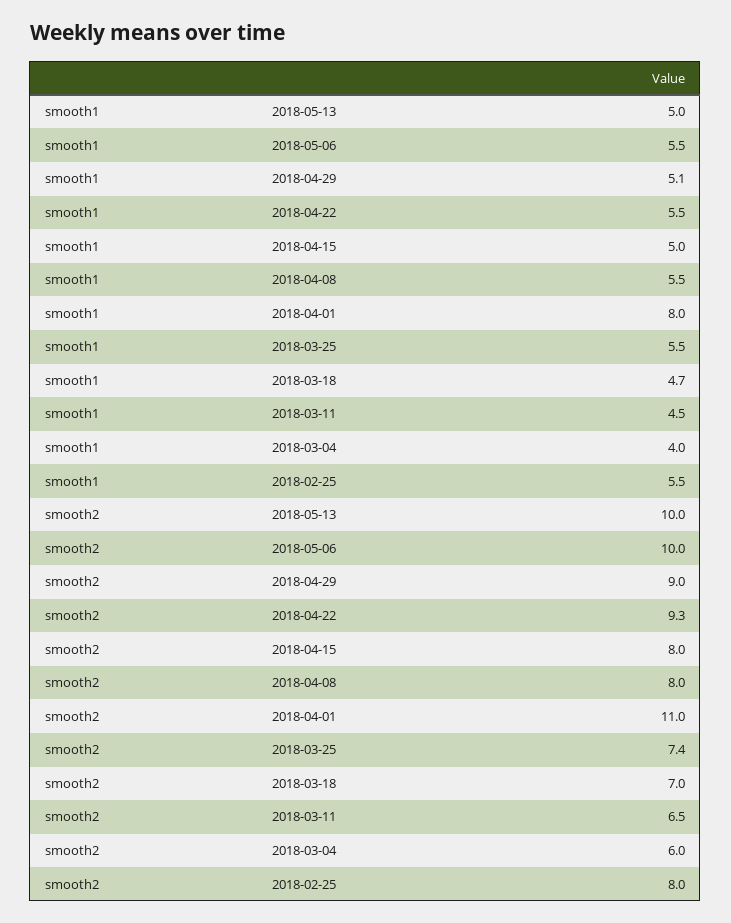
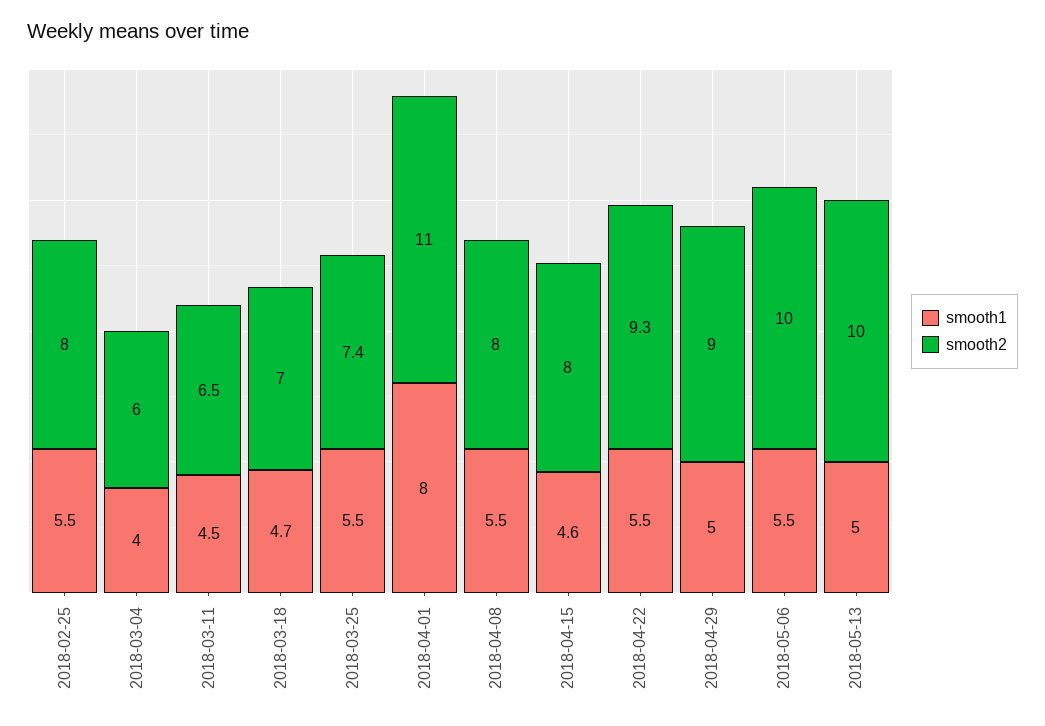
smooth1, 2018-04-29: 5.1 -> 5
smooth1, 2018-04-15: 5 -> 4.6

